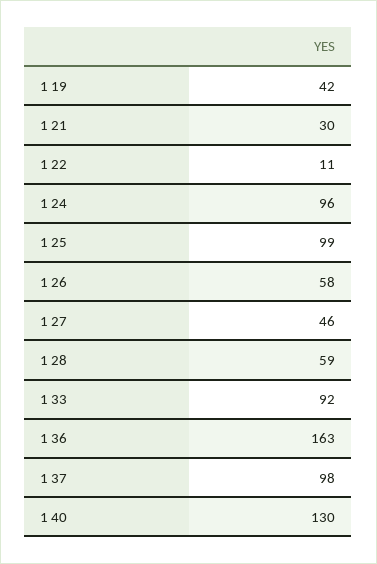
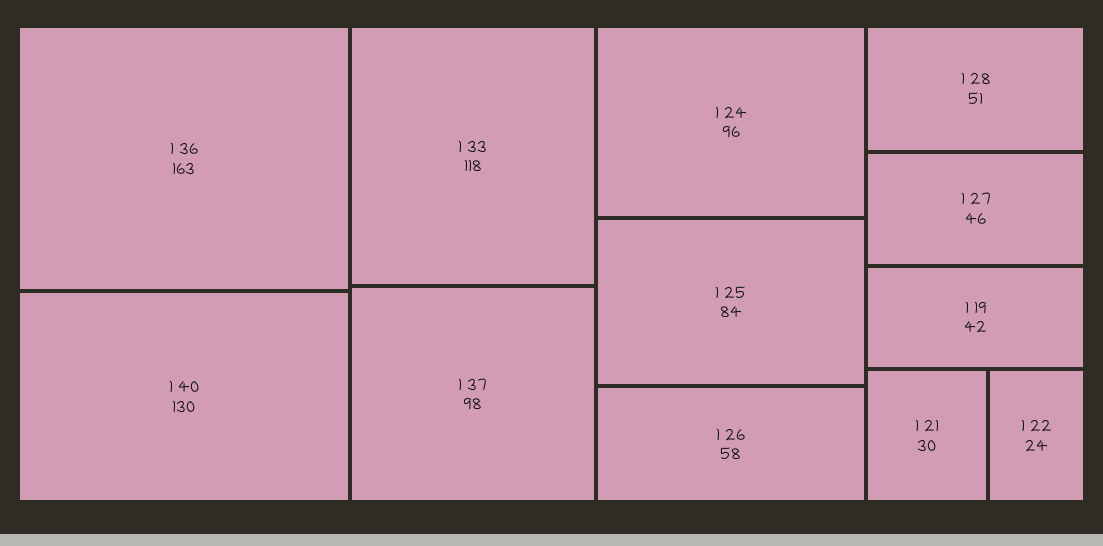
1 22: 11 -> 24
1 25: 99 -> 84
1 28: 59 -> 51
1 33: 92 -> 118

